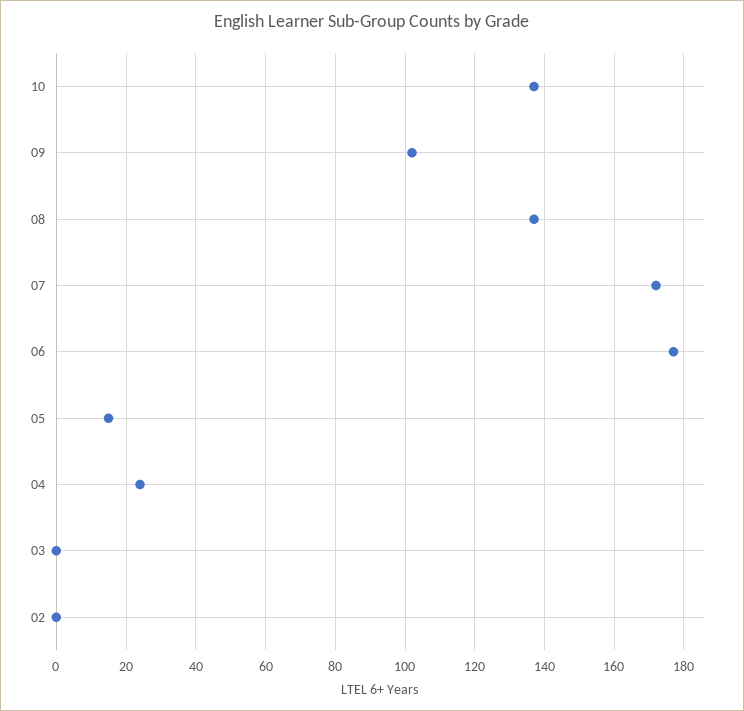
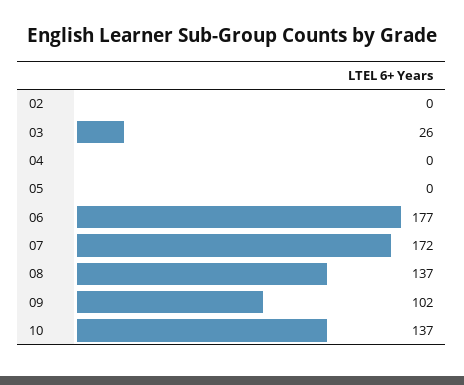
05: 15 -> 0
04: 25 -> 0
03: 0 -> 26

